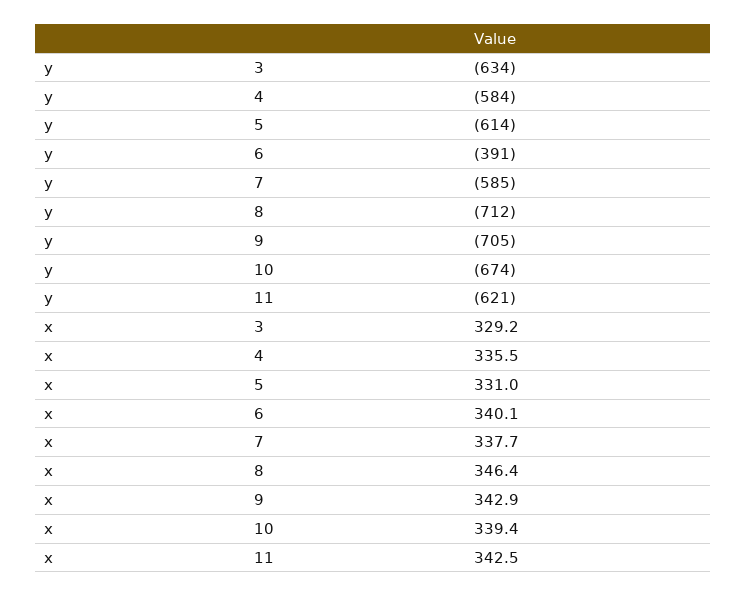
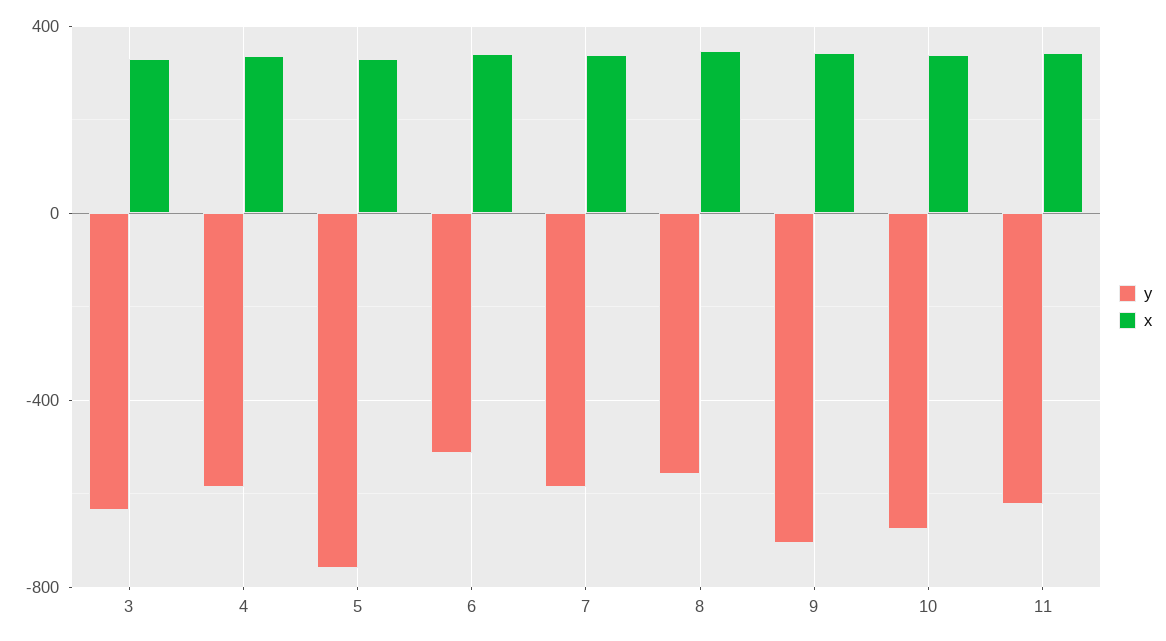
y, 5: -614 -> -750
y, 6: -391 -> -500
y, 8: -712 -> -550

